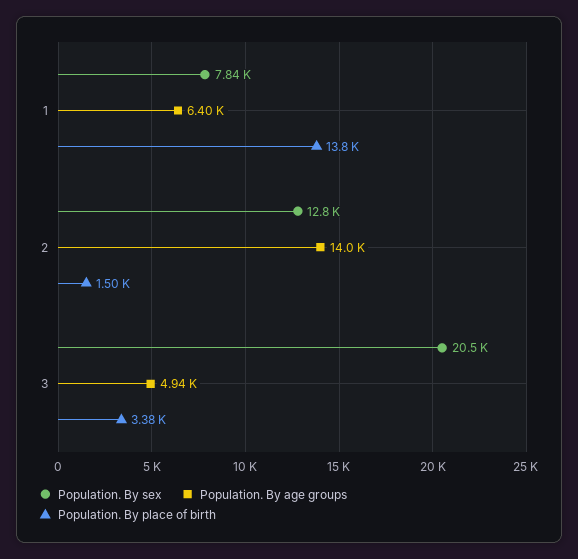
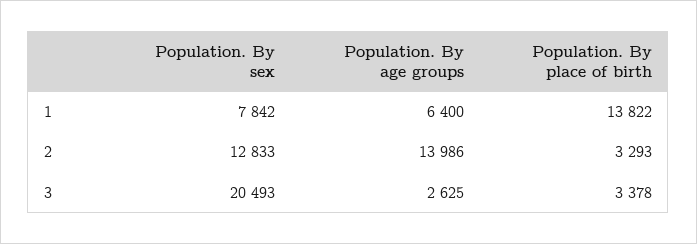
Population. By place of birth, 2: 1500 -> 3293
Population. By age groups, 3: 4940 -> 2625

